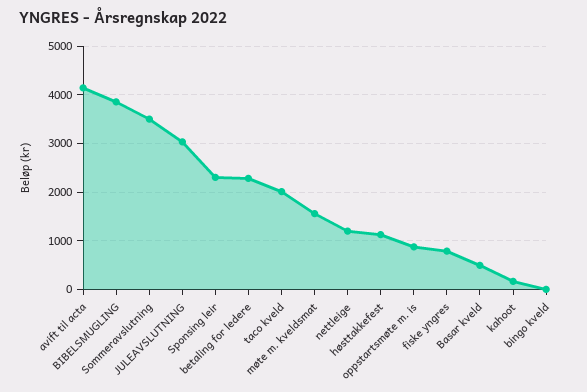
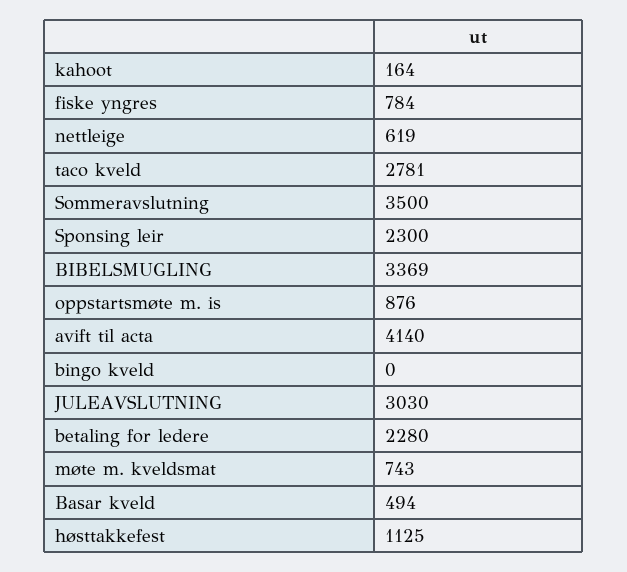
BIBELSMUGLING: 3800 -> 3369
taco kveld: 2000 -> 2781
møte m. kveldsmat: 1600 -> 743
nettleige: 1200 -> 619

